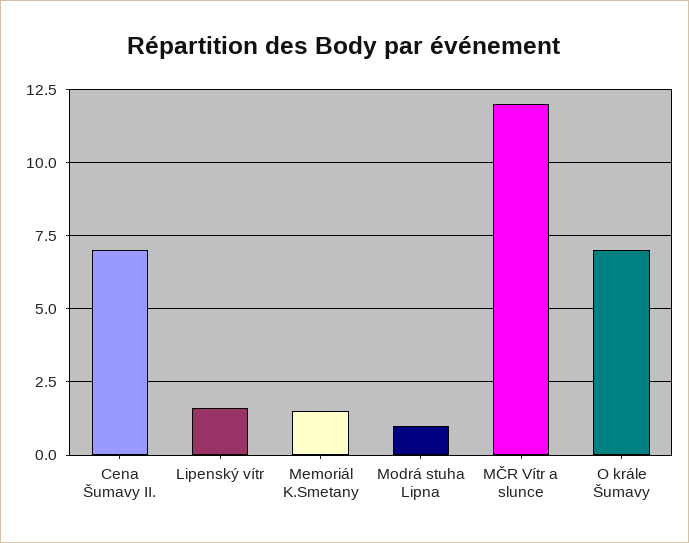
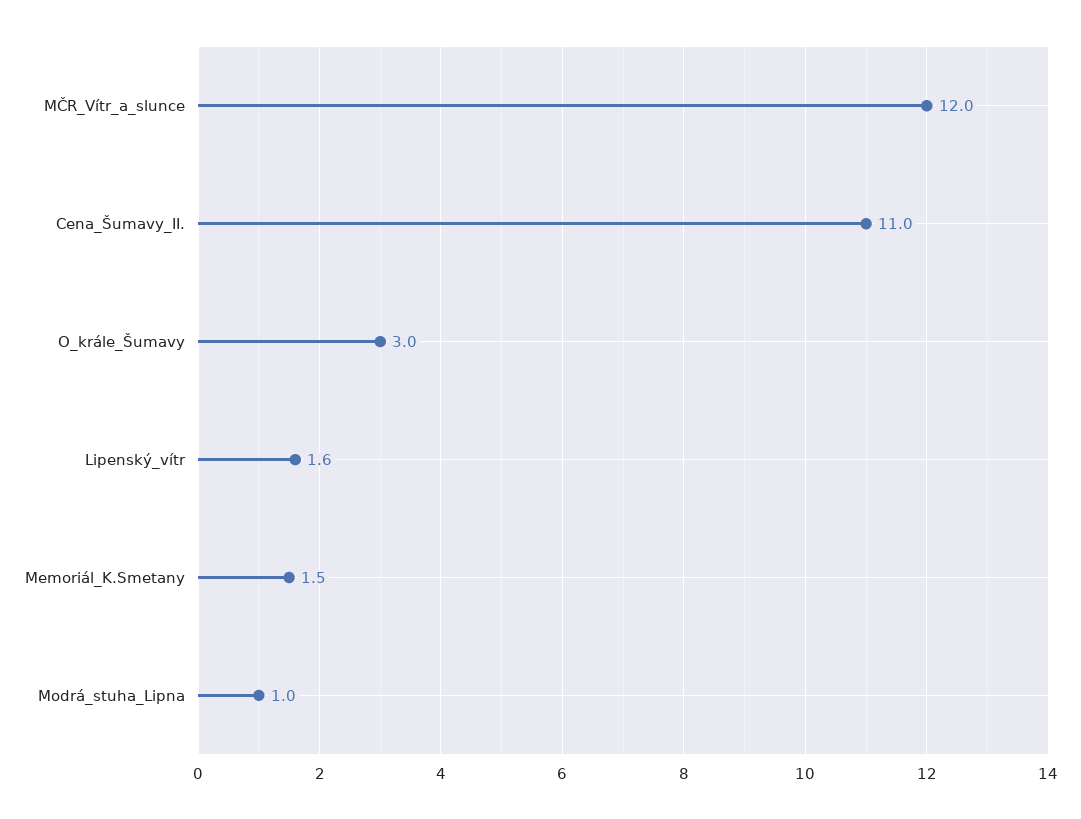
Cena Šumavy II.: 7 -> 11
O krále Šumavy: 7 -> 3

